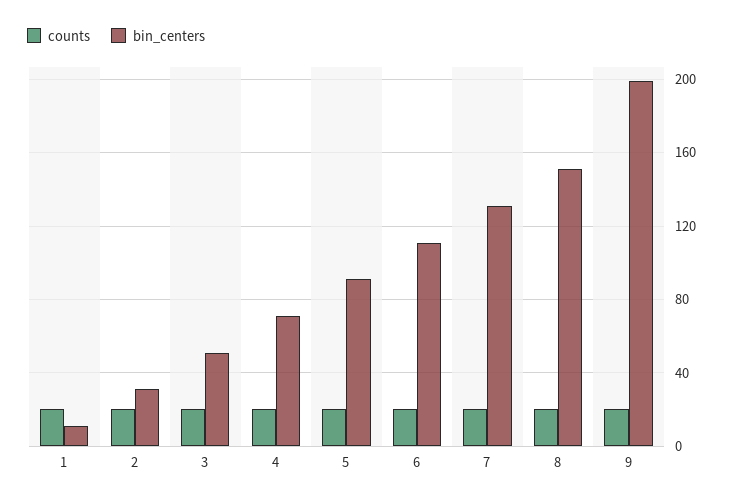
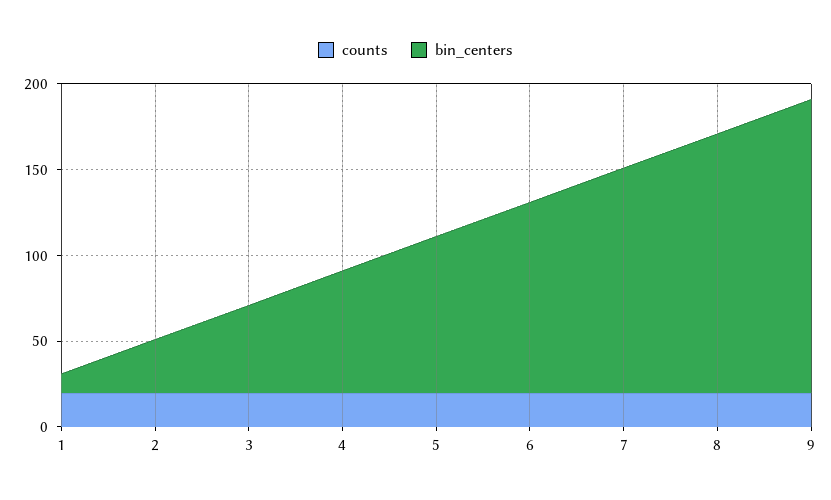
bin_centers, 9: 200 -> 170

